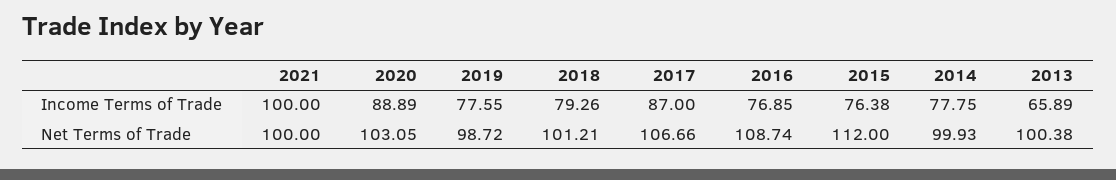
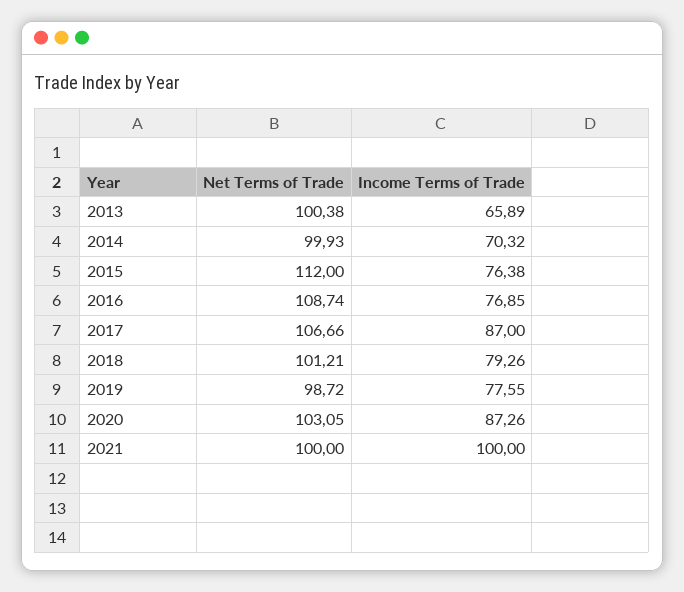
2020, Income Terms of Trade: 88.89 -> 87.26
2014, Income Terms of Trade: 77.75 -> 70.32

